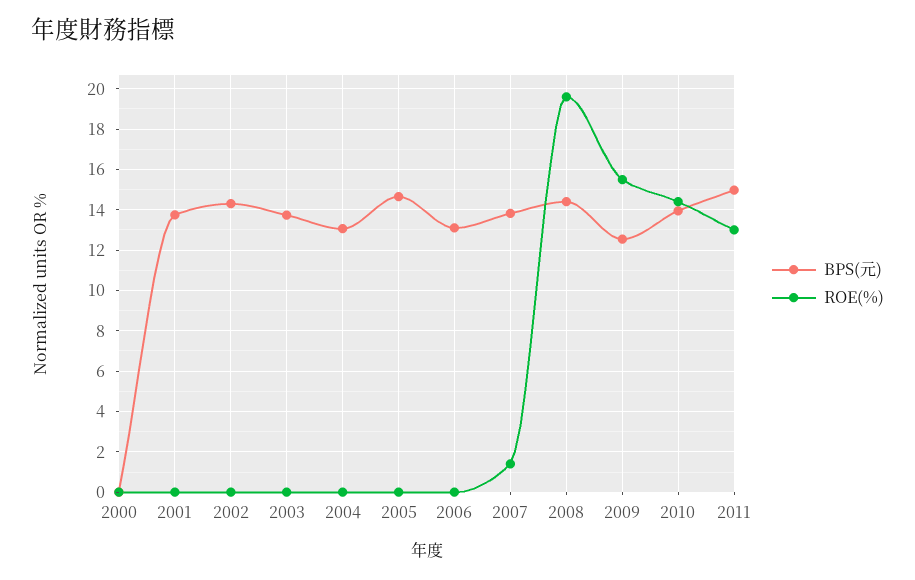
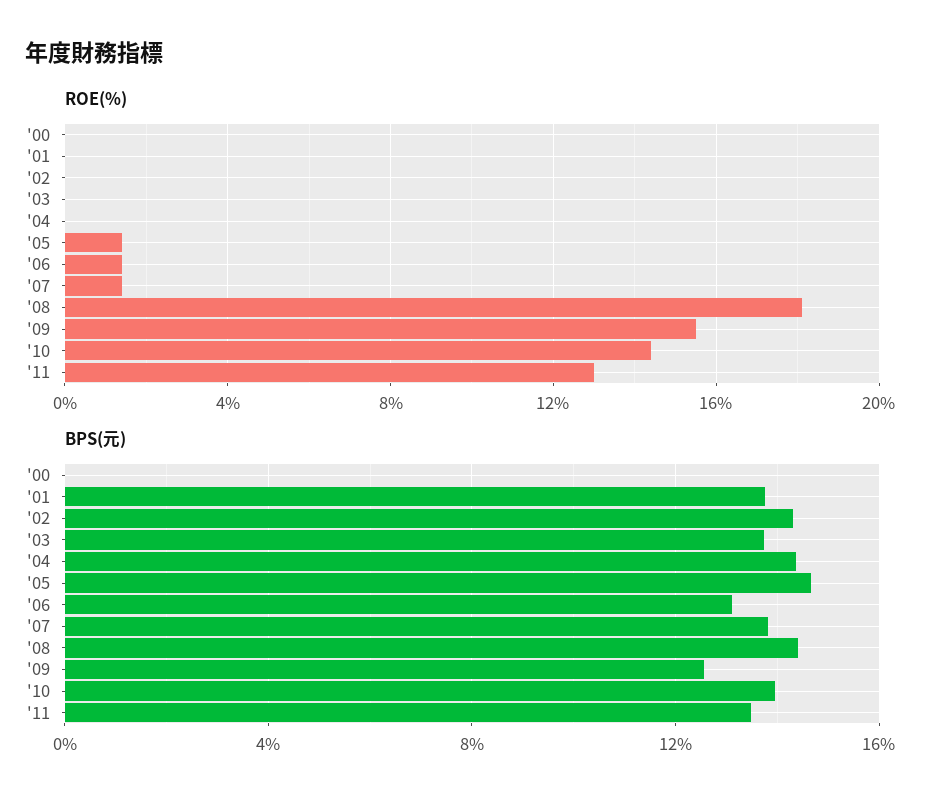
BPS(元), 2004: 13 -> 14.5
ROE(%), 2005: 0 -> 1.5
ROE(%), 2006: 0 -> 1.5
ROE(%), 2008: 19.5 -> 18
BPS(元), 2011: 15 -> 13.5

